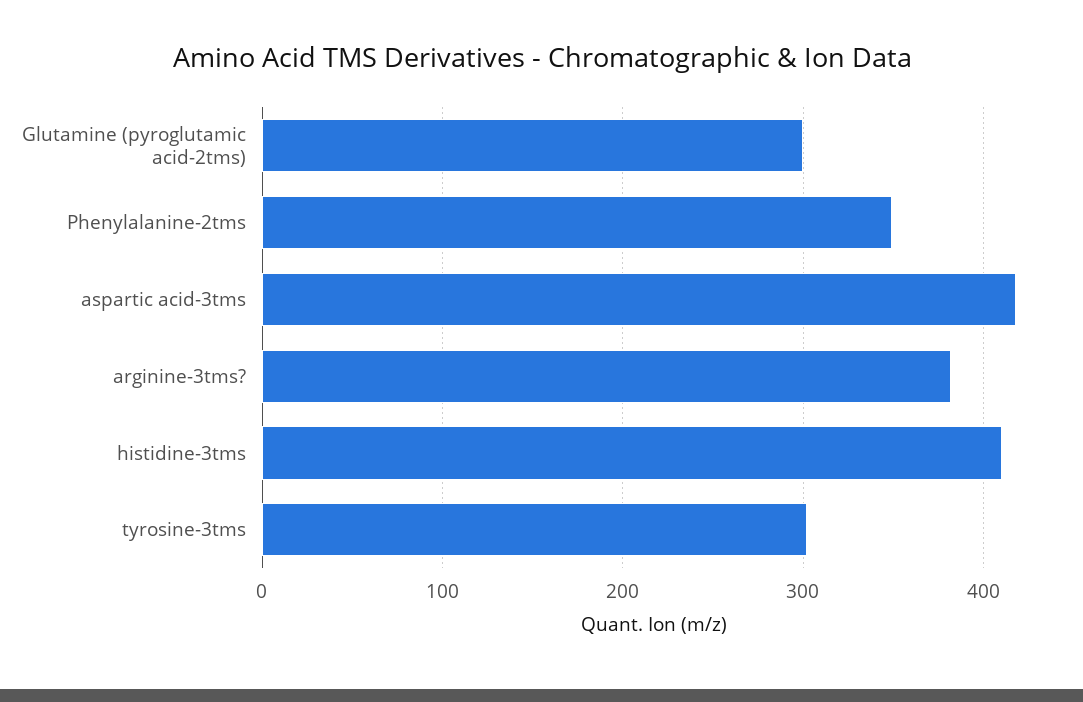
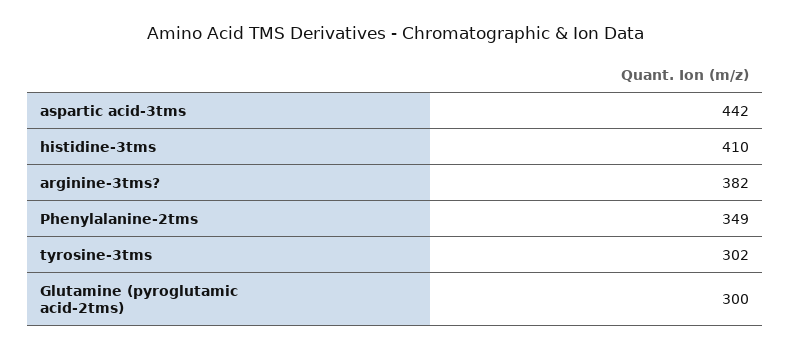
aspartic acid-3tms: 420 -> 442

